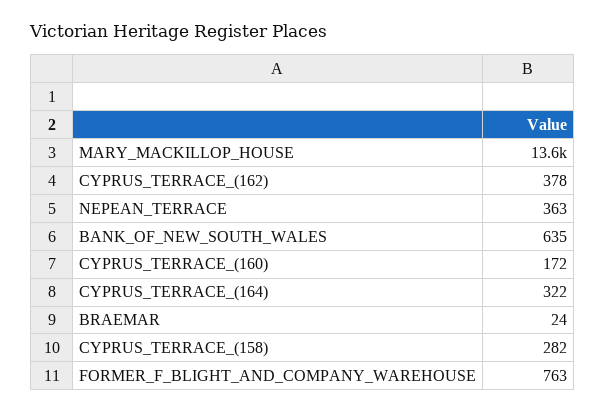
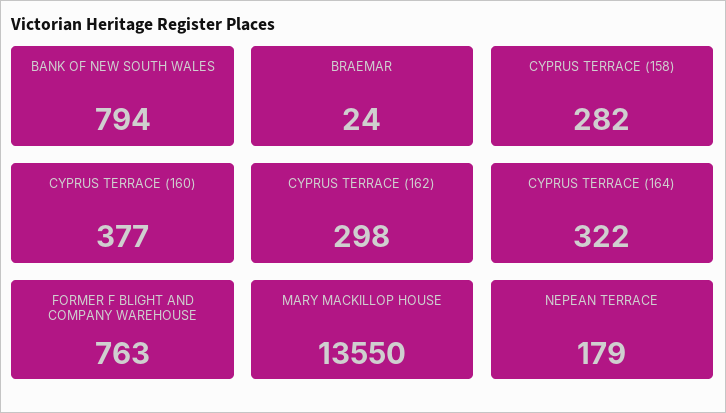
CYPRUS_TERRACE_(162): 378 -> 298
NEPEAN_TERRACE: 363 -> 179
BANK_OF_NEW_SOUTH_WALES: 635 -> 794
CYPRUS_TERRACE_(160): 172 -> 377

